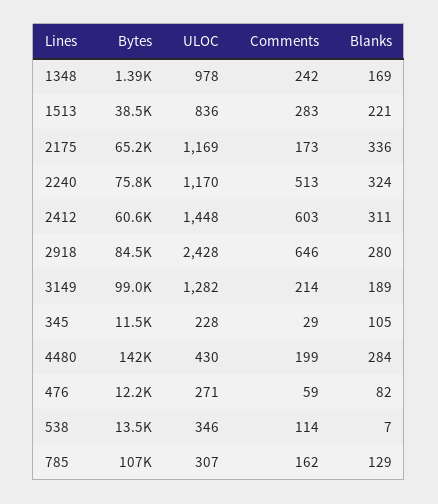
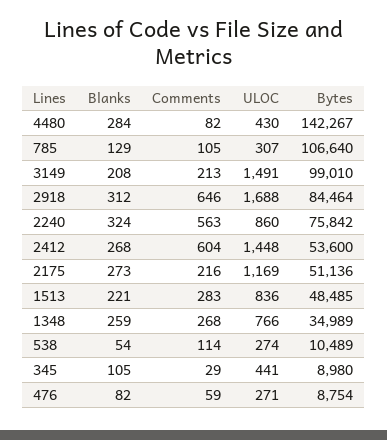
Bytes, 1348: 1390 -> 34989
ULOC, 1348: 978 -> 766
Comments, 1348: 242 -> 268
Blanks, 1348: 169 -> 259
Bytes, 1513: 38500 -> 48485
Bytes, 2175: 65200 -> 51136
Comments, 2175: 173 -> 216
Blanks, 2175: 336 -> 273
ULOC, 2240: 1170 -> 860
Comments, 2240: 513 -> 563
Bytes, 2412: 60600 -> 53600
Comments, 2412: 603 -> 604
Blanks, 2412: 311 -> 268
ULOC, 2918: 2428 -> 1688
Blanks, 2918: 280 -> 312
ULOC, 3149: 1282 -> 1491
Comments, 3149: 214 -> 213
Blanks, 3149: 189 -> 208
Bytes, 345: 11500 -> 8980
ULOC, 345: 228 -> 441
Comments, 4480: 199 -> 82
Bytes, 476: 12200 -> 8754
Bytes, 538: 13500 -> 10489
ULOC, 538: 346 -> 274
Blanks, 538: 7 -> 54
Comments, 785: 162 -> 105

